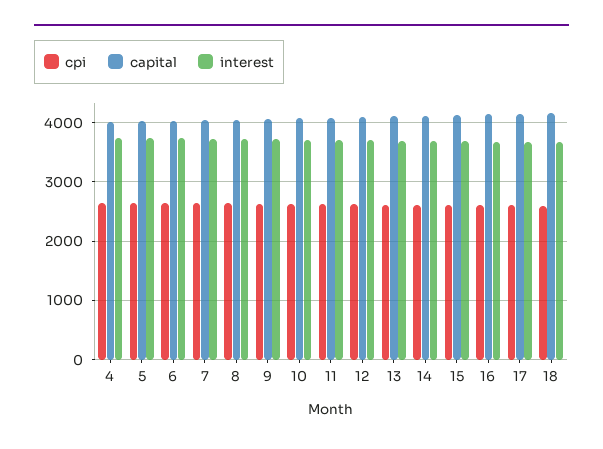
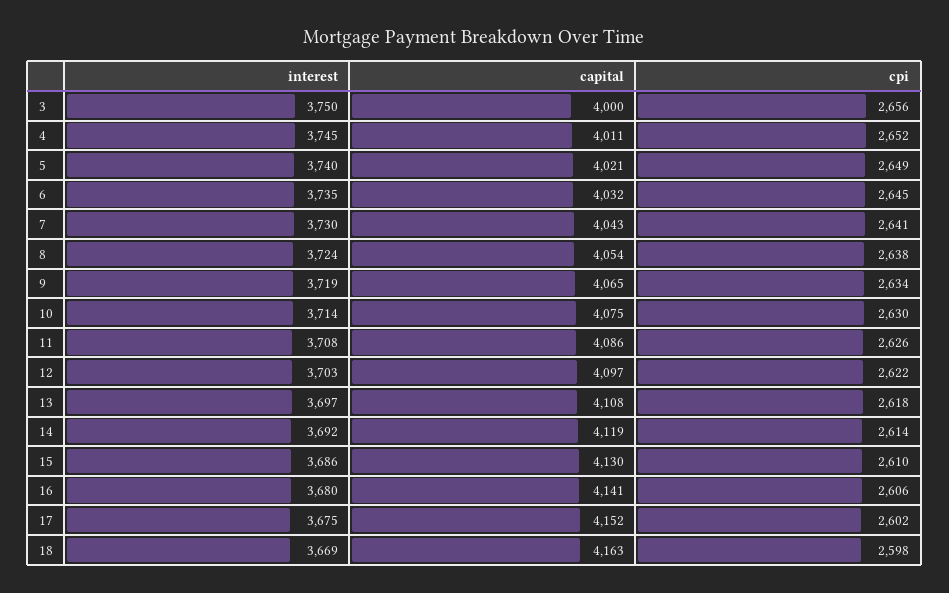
interest, 3: none -> 3750
capital, 3: none -> 4000
cpi, 3: none -> 2656

